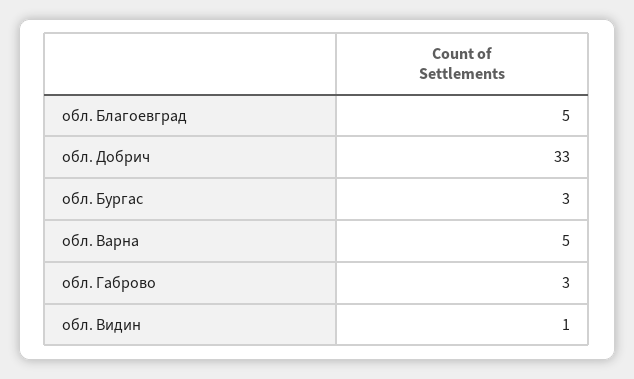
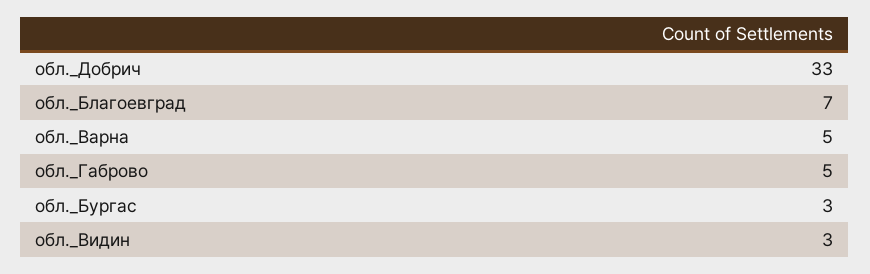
обл. Благоевград: 5 -> 7
обл. Габрово: 3 -> 5
обл. Видин: 1 -> 3

